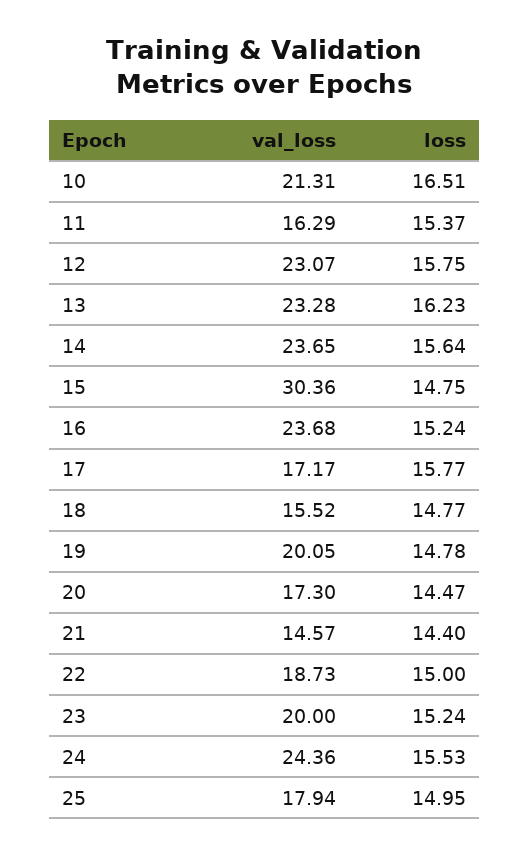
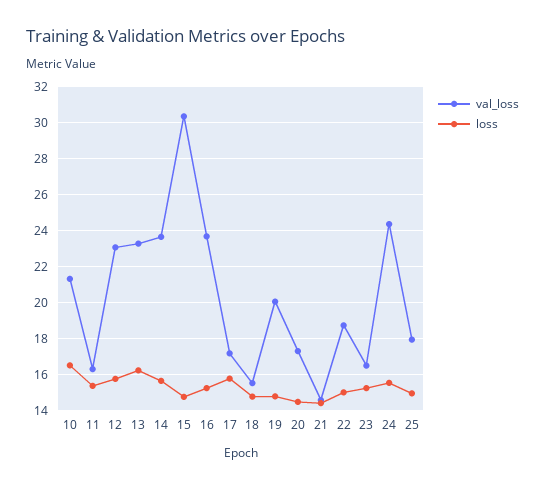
val_loss, 23: 20 -> 16.5

